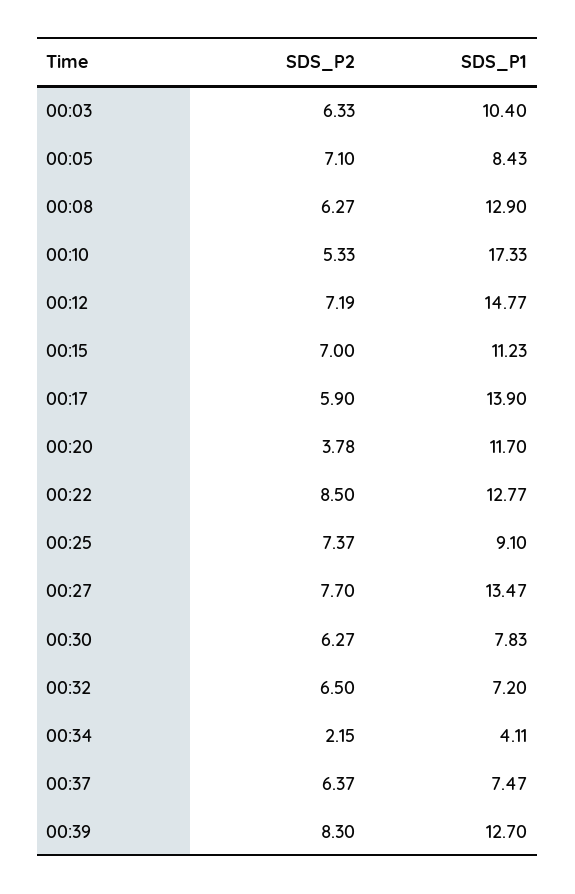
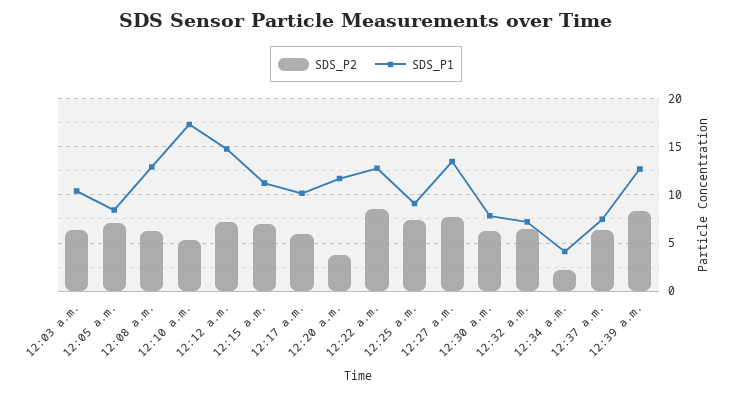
SDS_P1, 00:17: 13.9 -> 10

